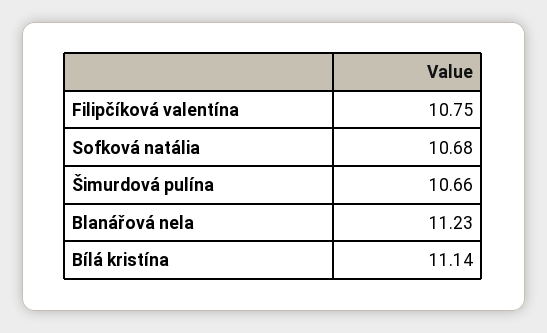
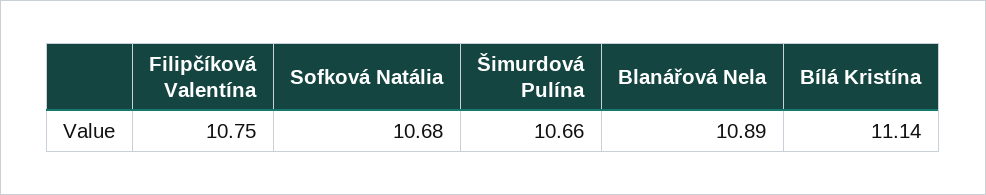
Blanářová nela: 11.23 -> 10.89

